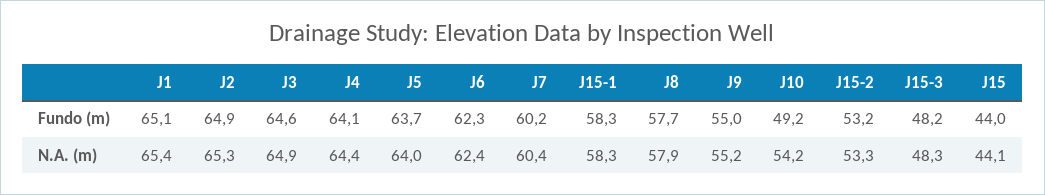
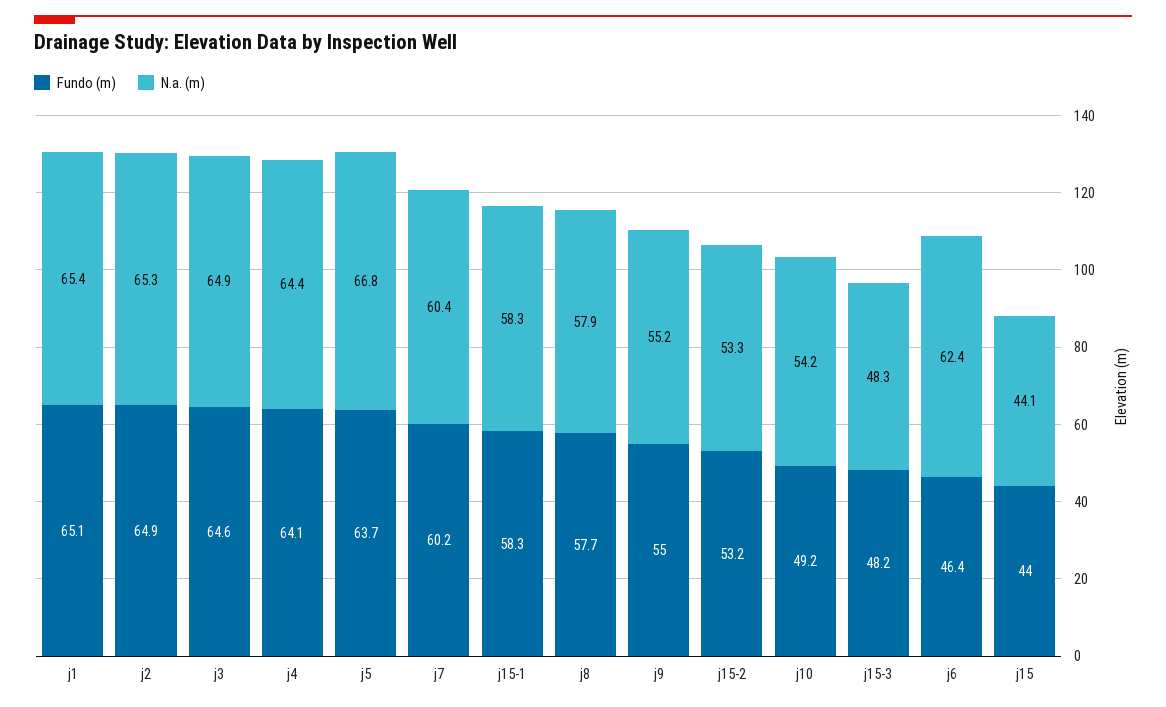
Fundo (m), J6: 62.3 -> 46.4
N.A. (m), J5: 64 -> 66.8

